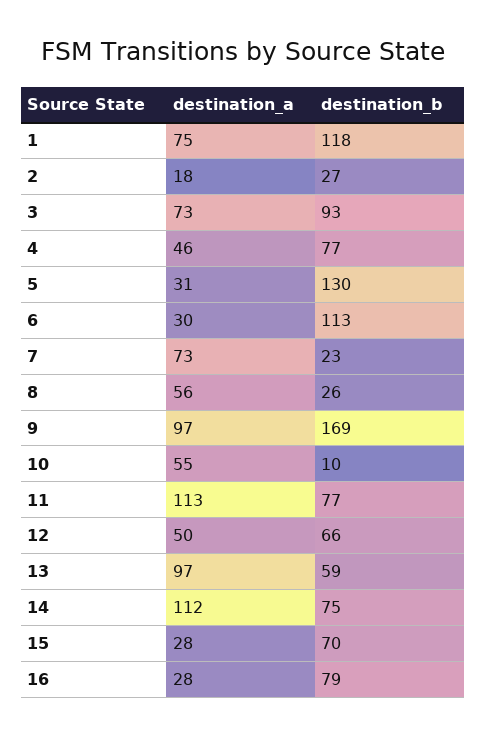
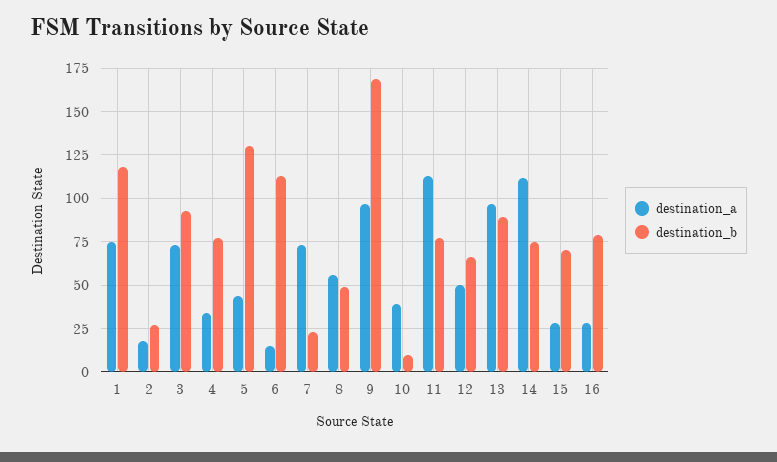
destination_a, 4: 46 -> 35
destination_a, 5: 31 -> 45
destination_a, 6: 30 -> 15
destination_b, 8: 26 -> 50
destination_a, 10: 55 -> 40
destination_b, 13: 59 -> 90

